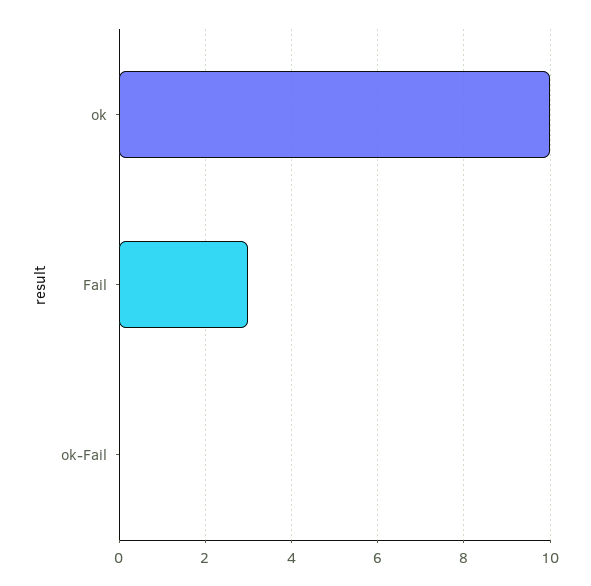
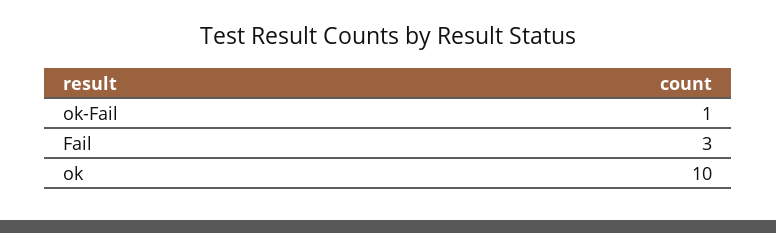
ok-Fail: 0 -> 1

